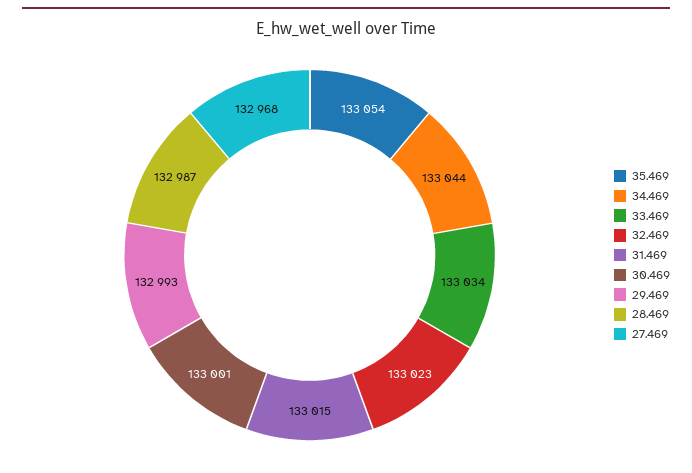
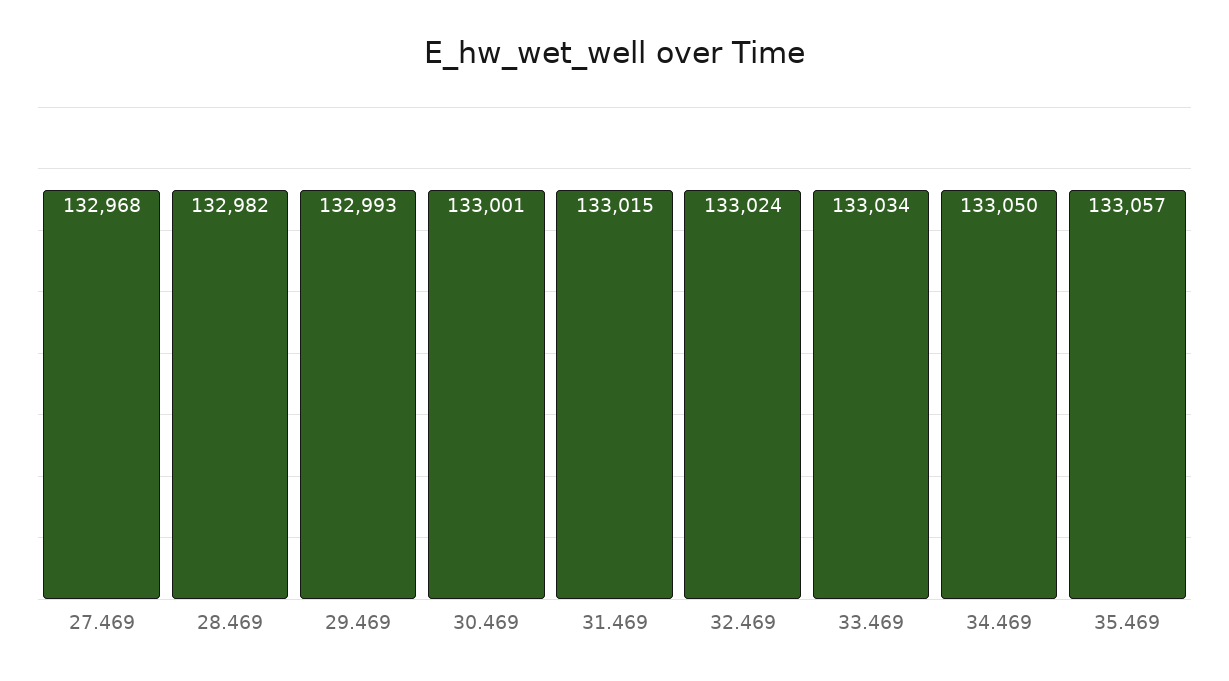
35.469: 133054 -> 133057
34.469: 133044 -> 133050
32.469: 133023 -> 133024
28.469: 132987 -> 132982

